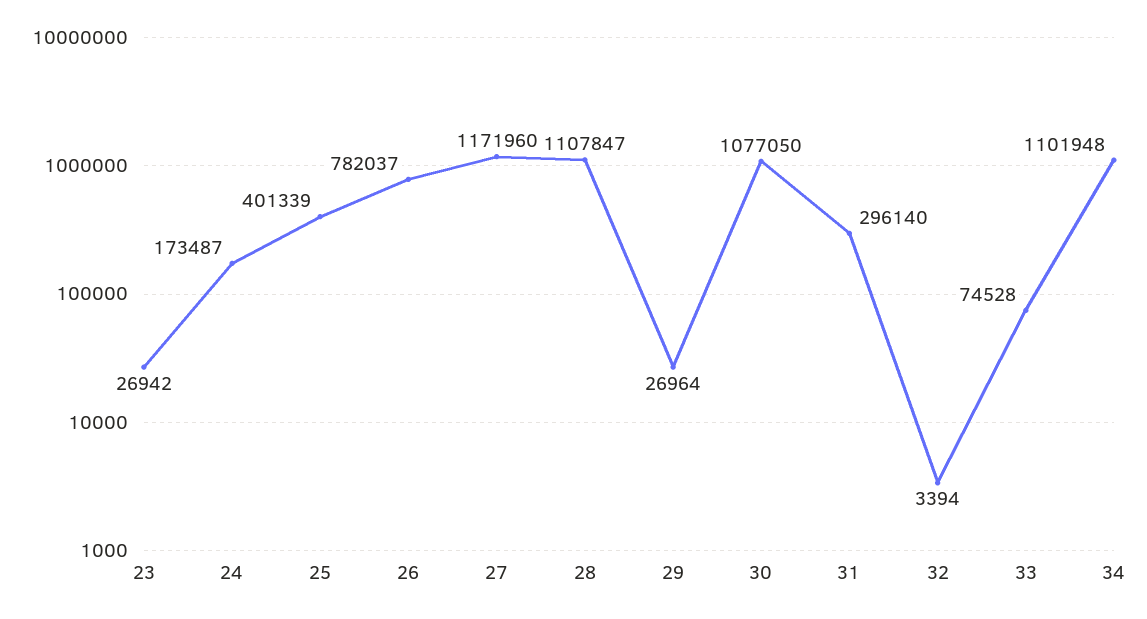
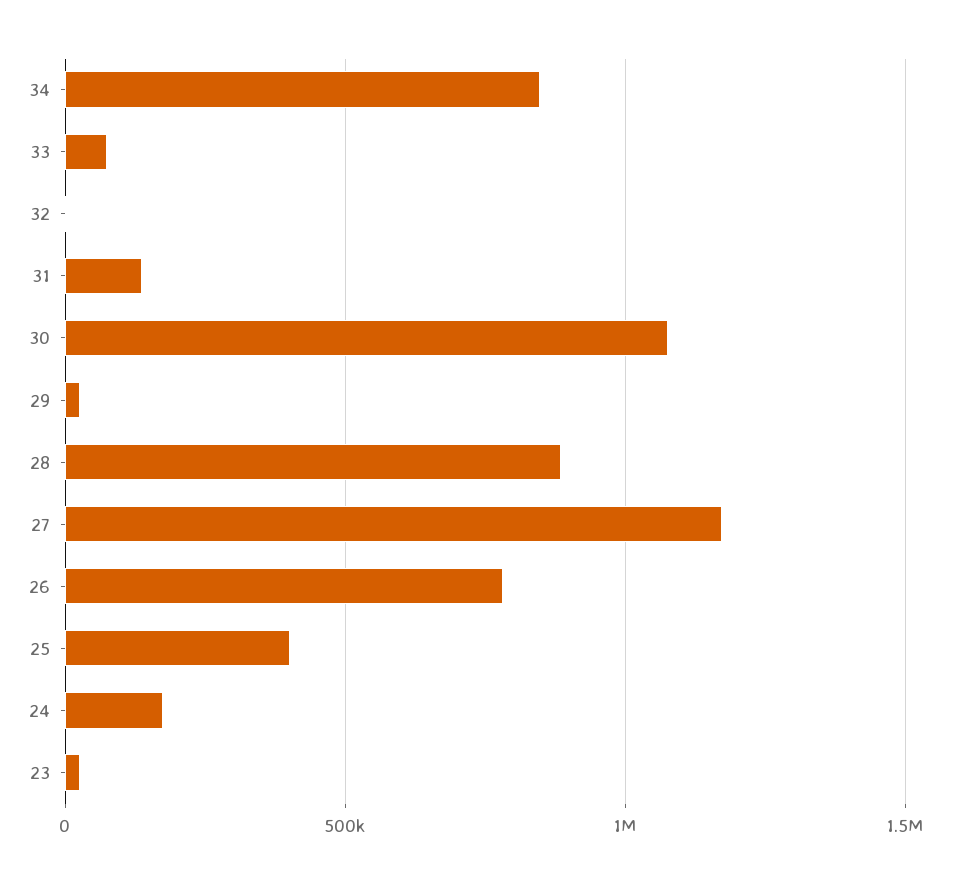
28: 1107847 -> 900000
31: 296140 -> 150000
34: 1101948 -> 850000

